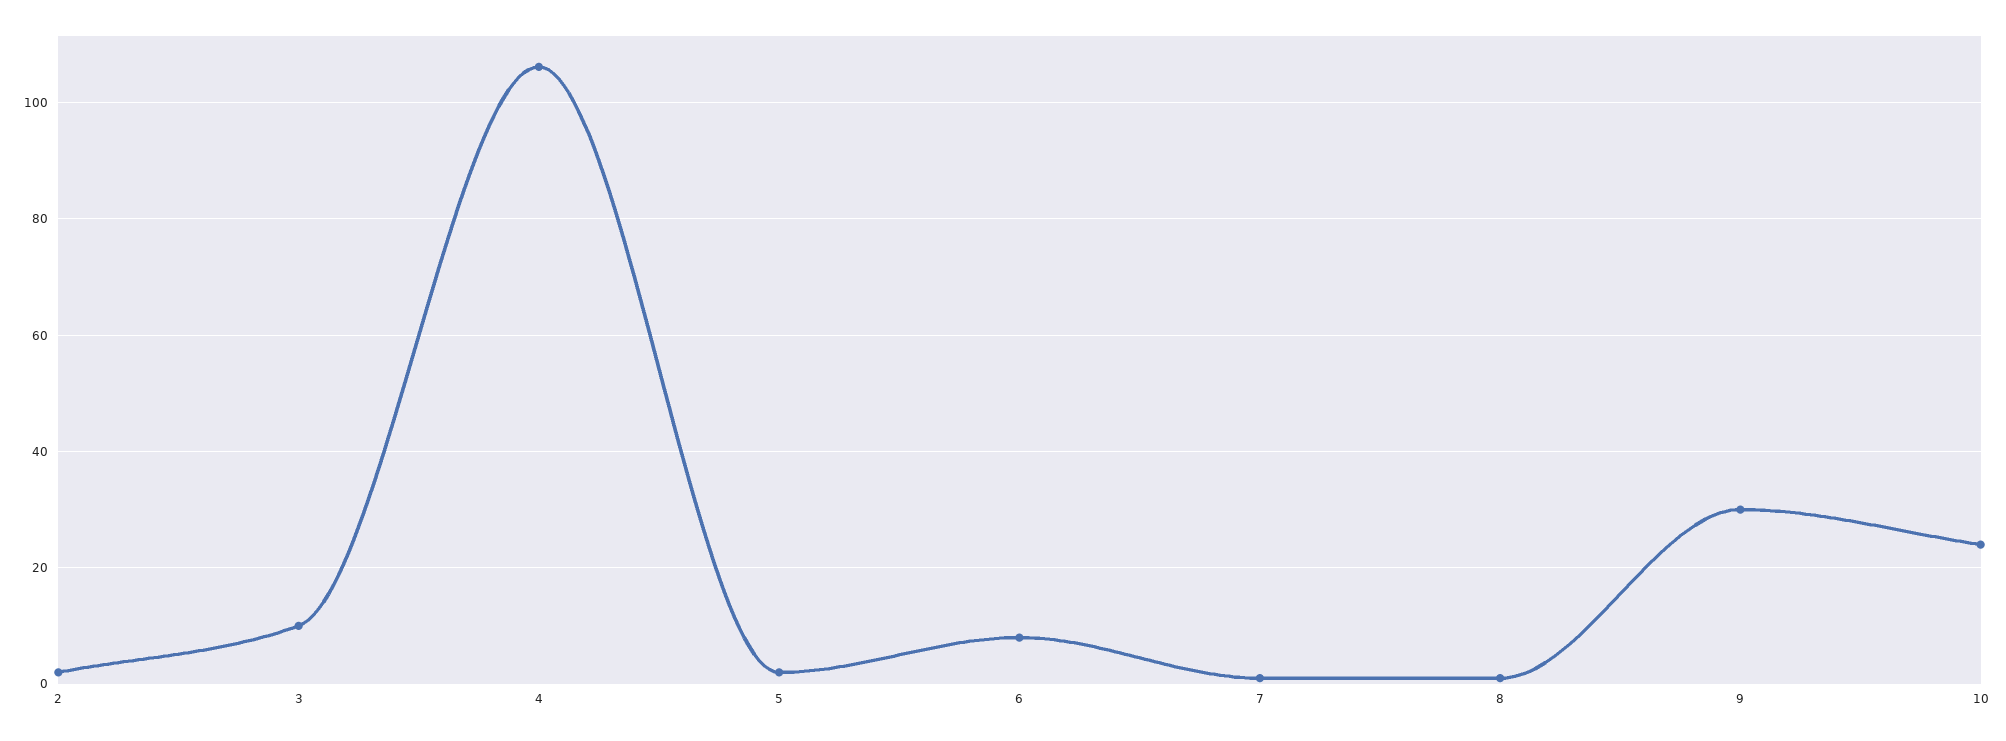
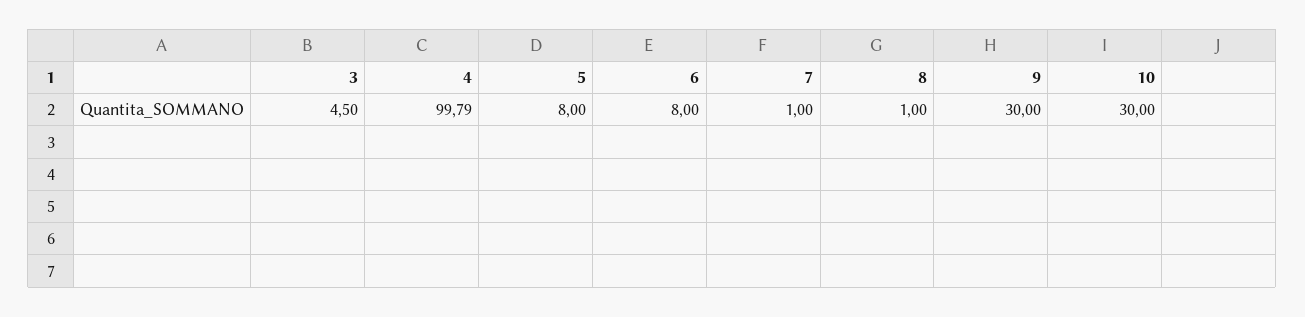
2: 2 -> none
3: 10 -> 4.5
4: 106 -> 99.79
5: 2 -> 8
10: 24 -> 30

